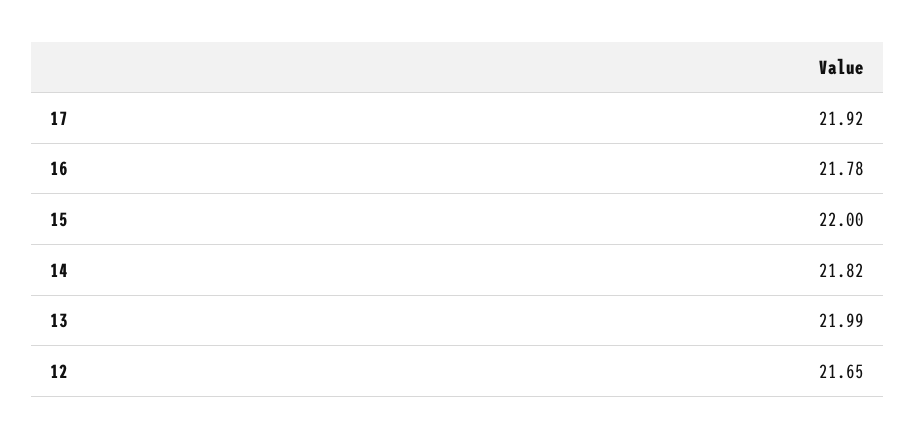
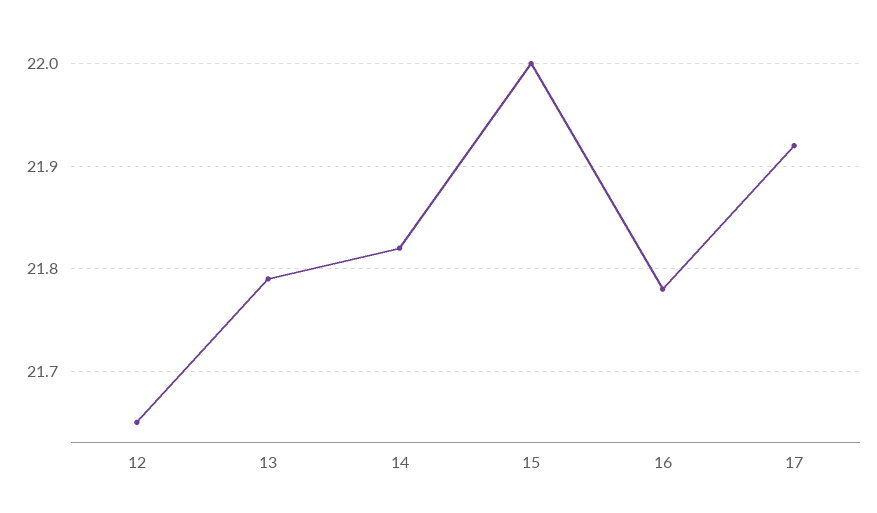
13: 21.99 -> 21.79

